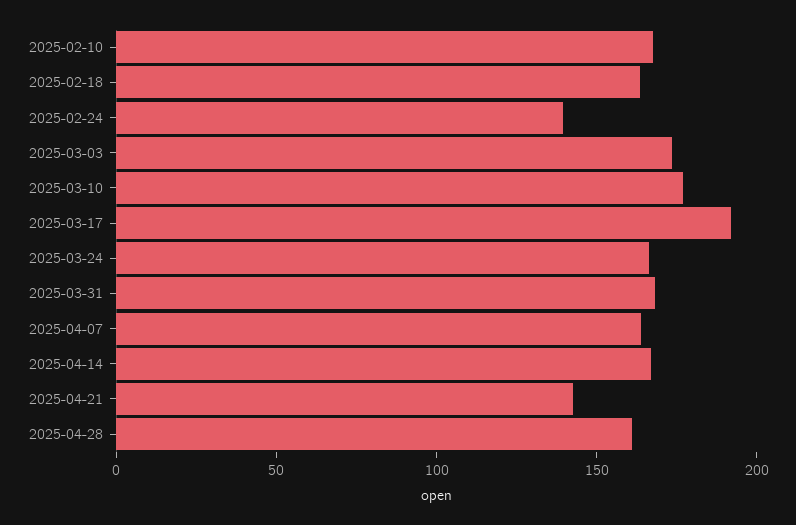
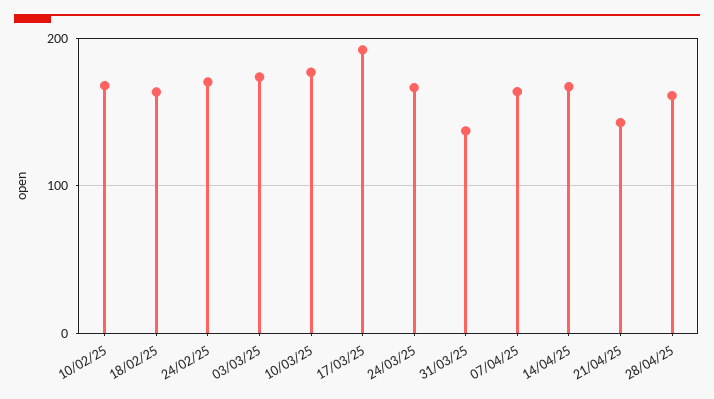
2025-02-24: 140 -> 170
2025-03-31: 170 -> 140

